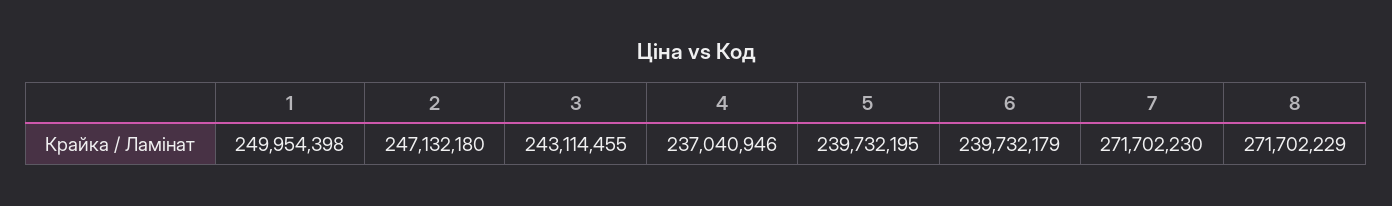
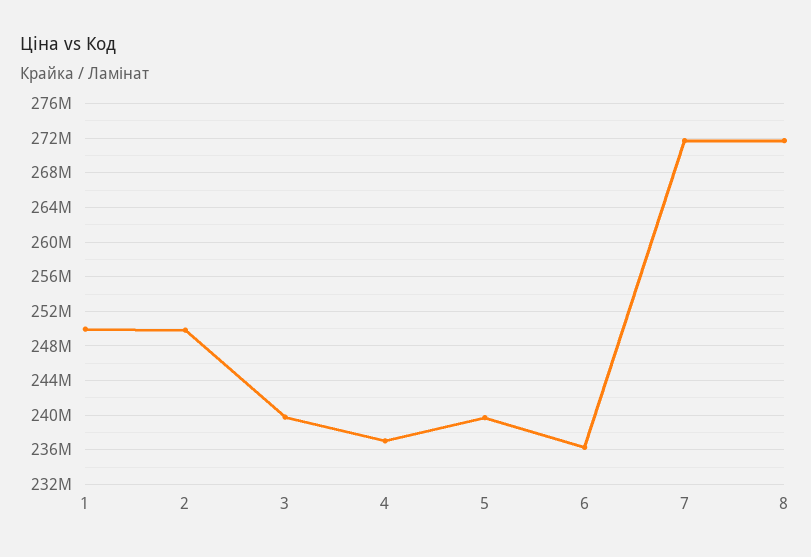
2: 247132180 -> 250000000
3: 243114455 -> 240000000
6: 239732179 -> 236000000

